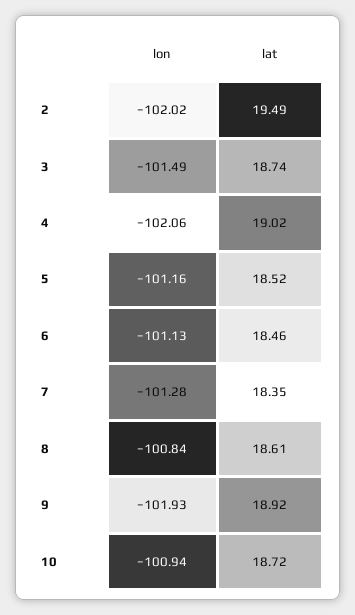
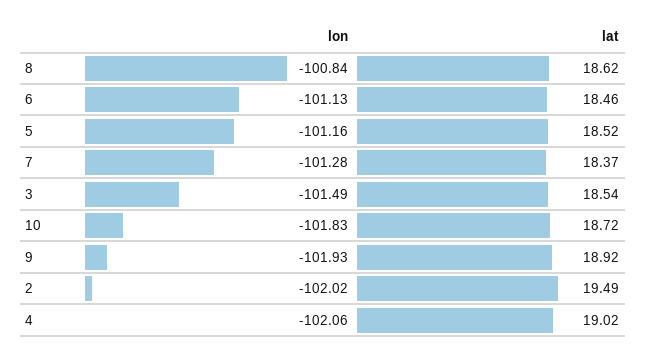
lat, 3: 18.74 -> 18.54
lat, 7: 18.35 -> 18.37
lat, 8: 18.61 -> 18.62
lon, 10: -100.94 -> -101.83

